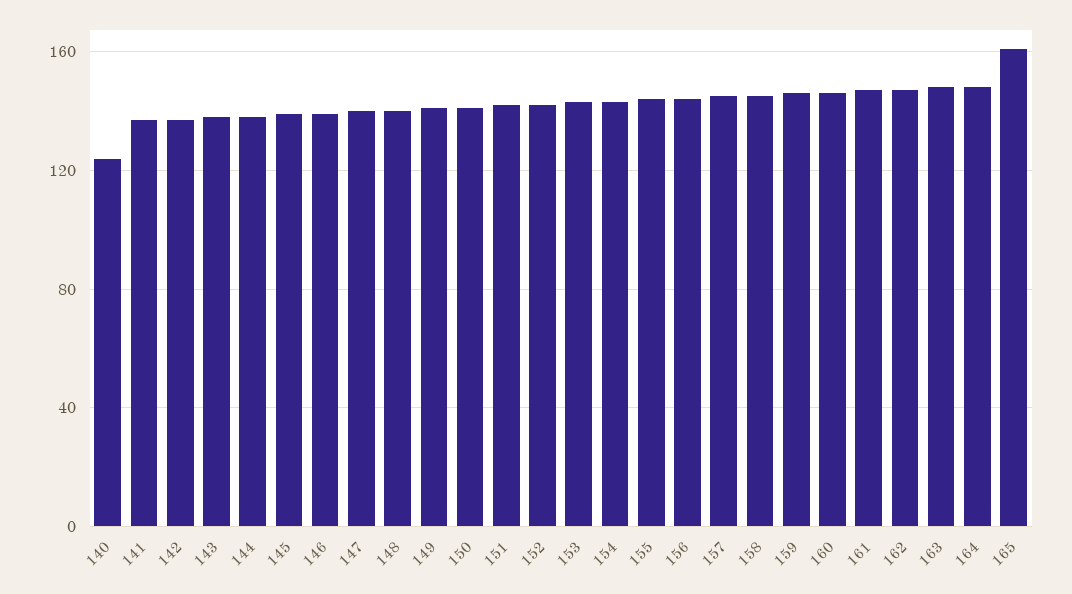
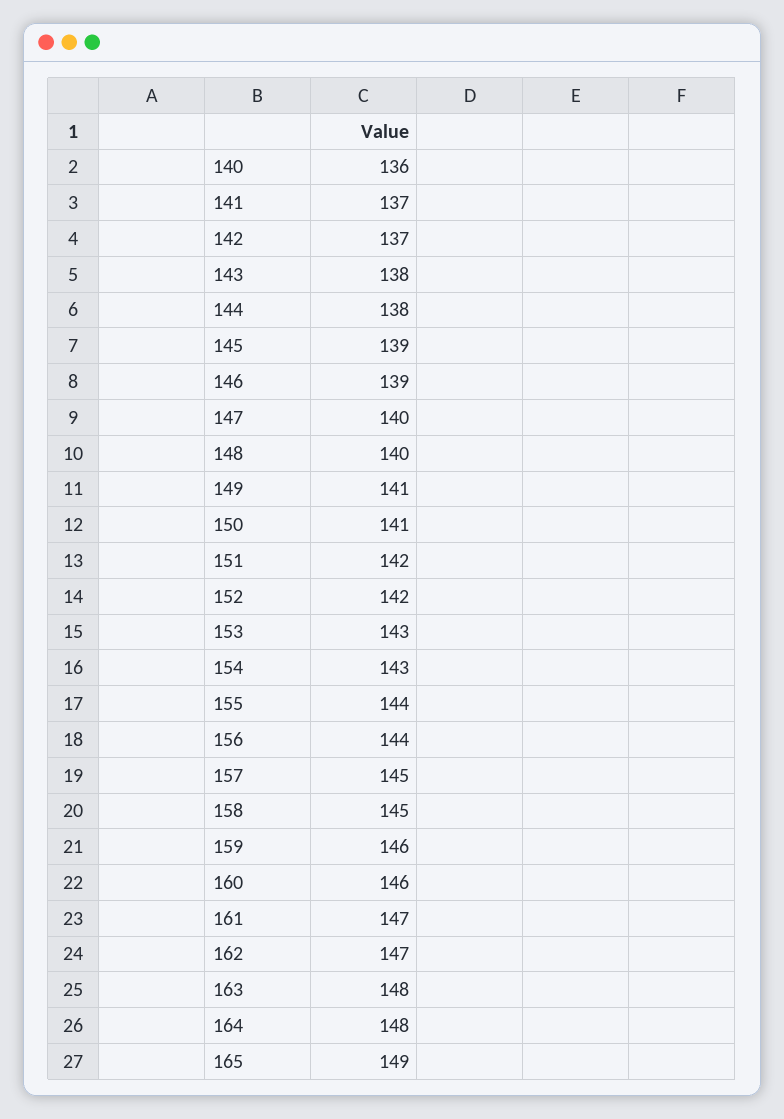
140: 125 -> 136
165: 160 -> 149

